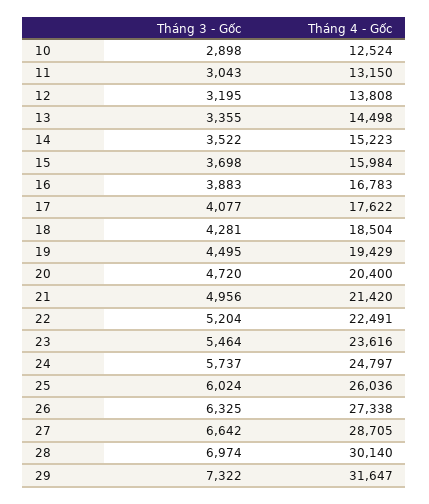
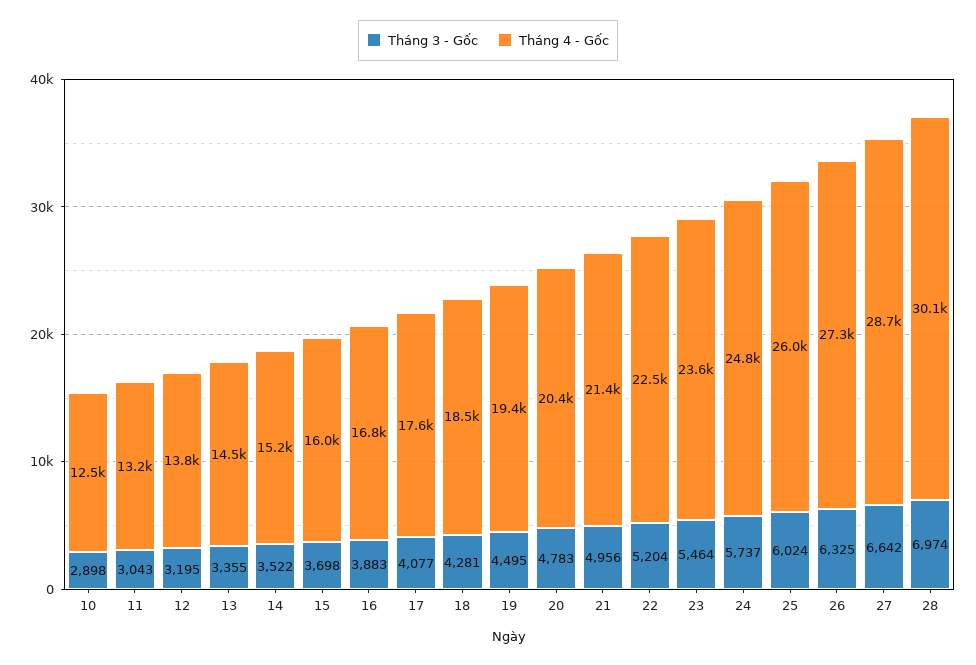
Tháng 3 - Gốc, 20: 4720 -> 4783
Tháng 3 - Gốc, 29: 7322 -> none
Tháng 4 - Gốc, 29: 31647 -> none

